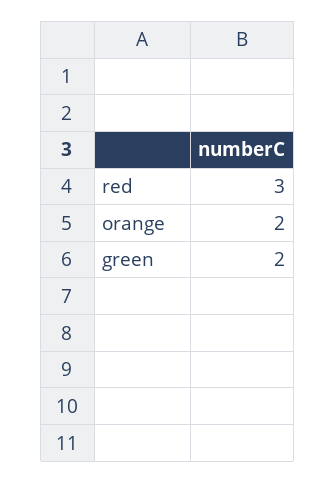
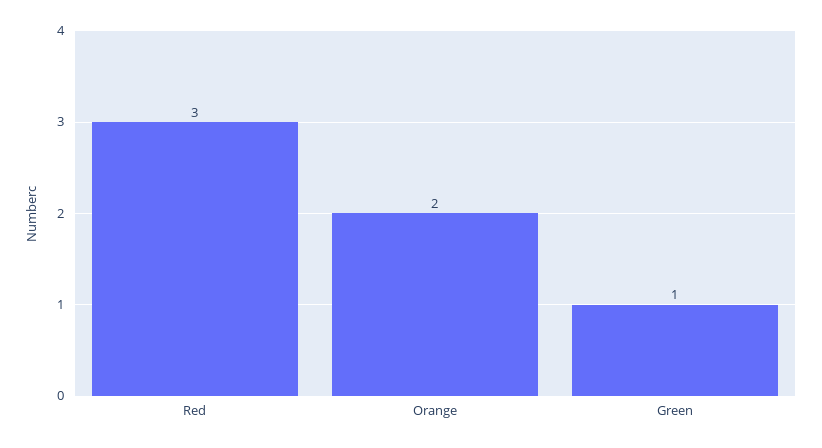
green: 2 -> 1

